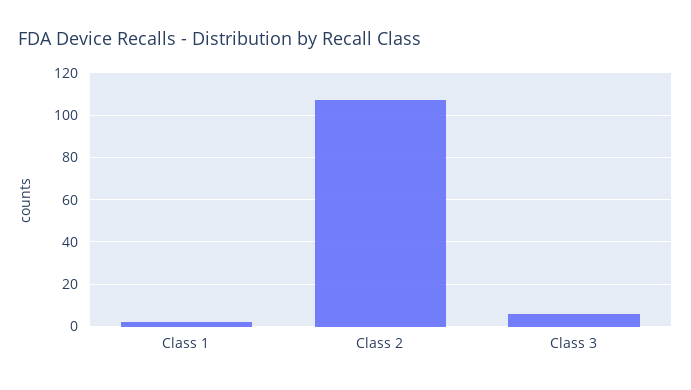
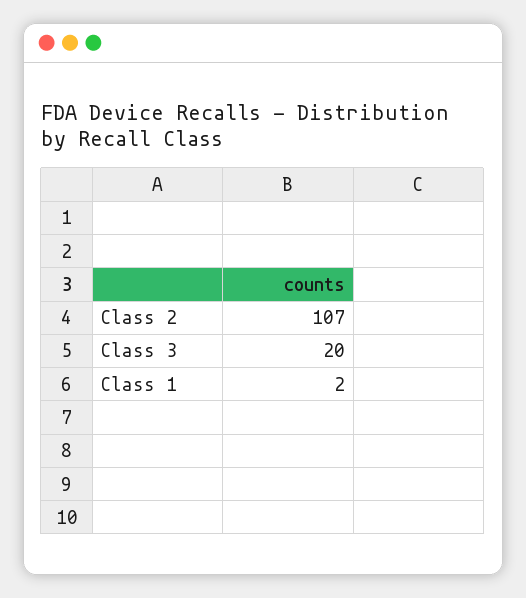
Class 3: 5 -> 20

